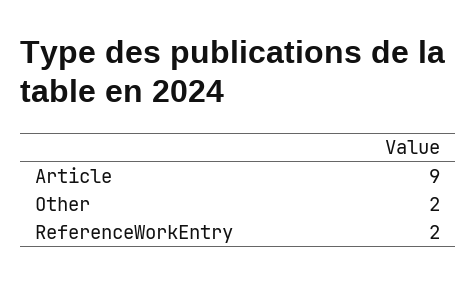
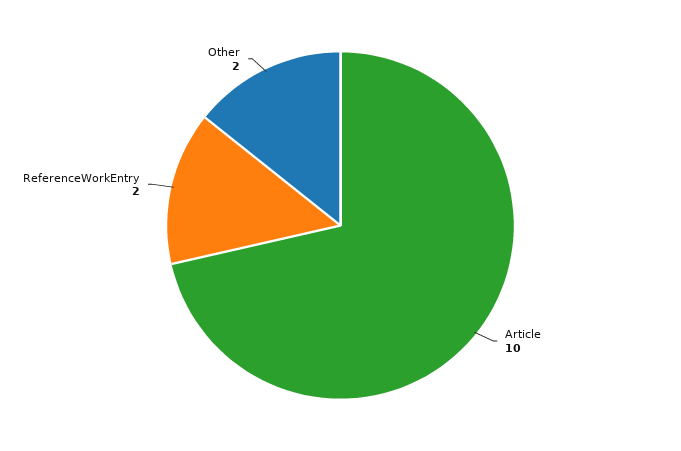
Article: 9 -> 10

